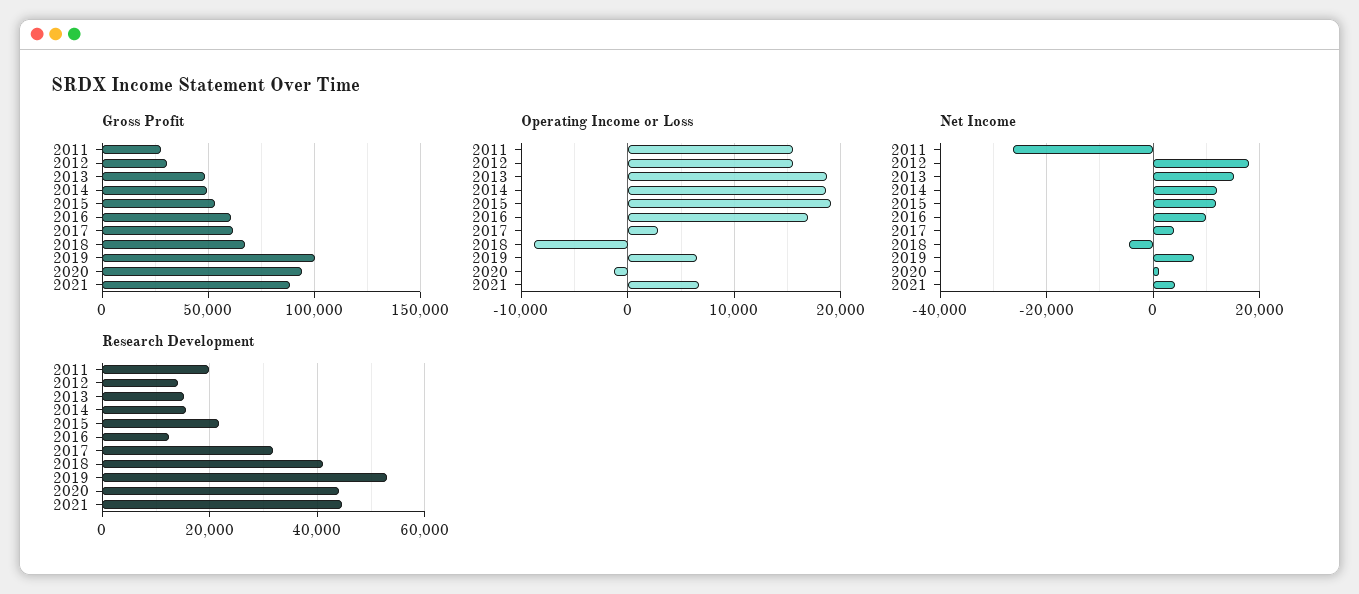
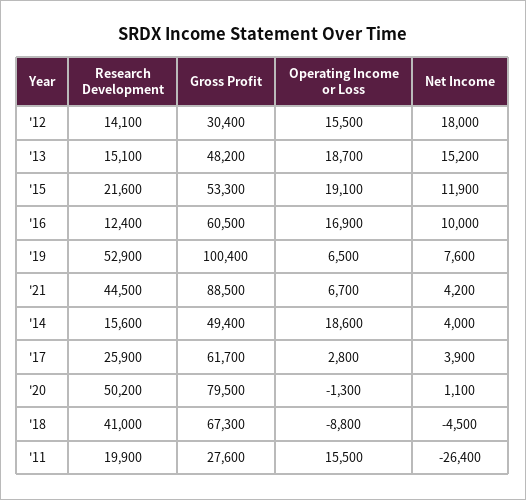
Gross Profit, 2020: 95000 -> 79500
Net Income, 2014: 12000 -> 4000
Research Development, 2017: 32000 -> 25900
Research Development, 2020: 44000 -> 50200

